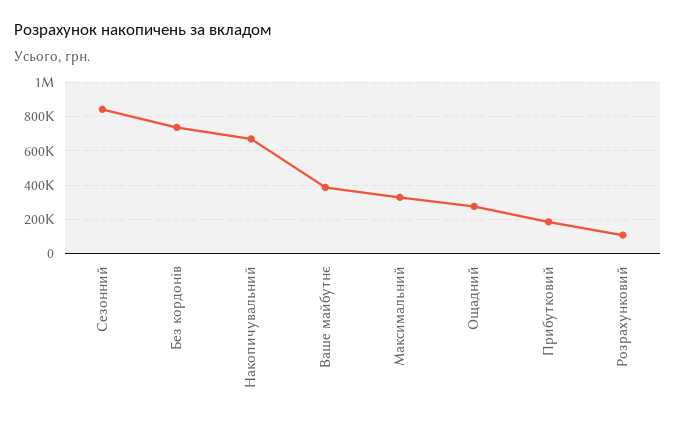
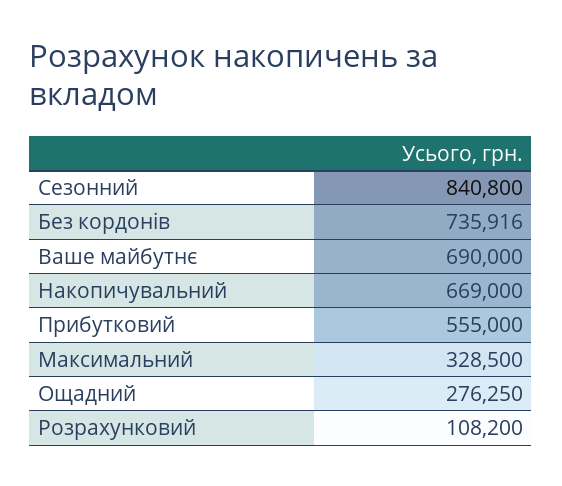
Ваше майбутнє: 400000 -> 690000
Прибутковий: 200000 -> 555000

